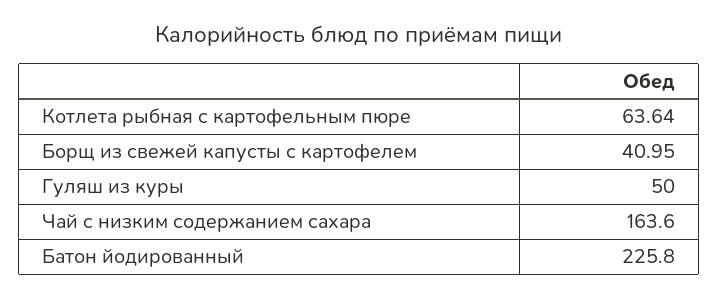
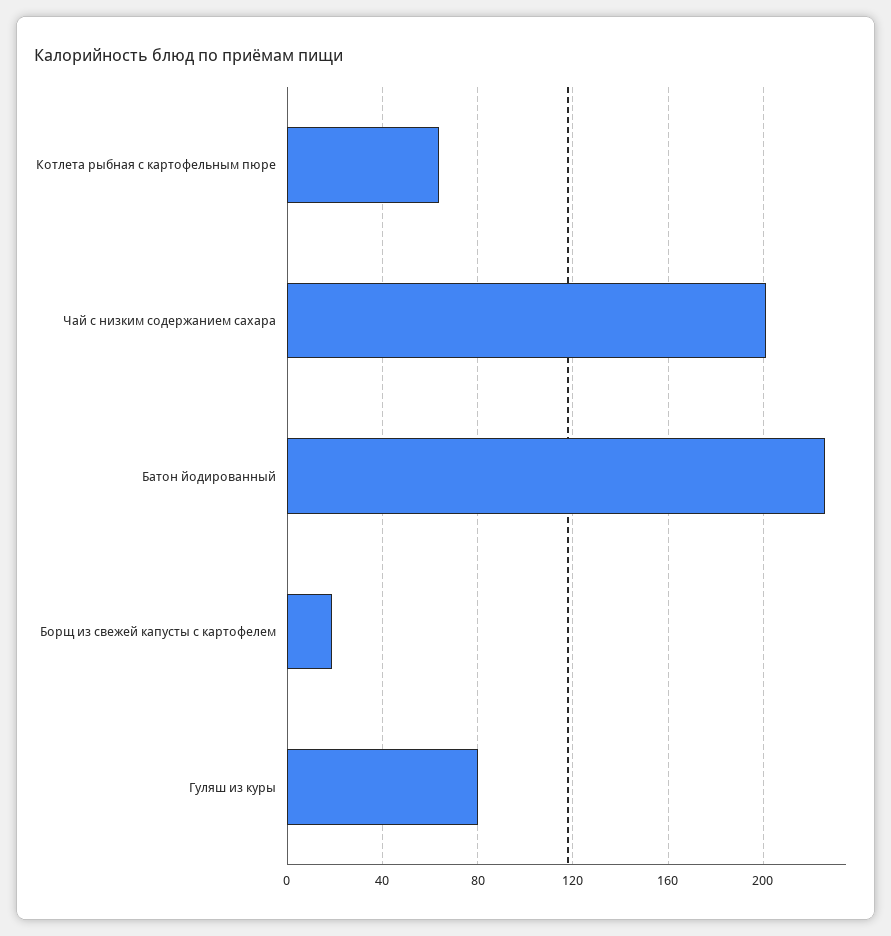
Борщ из свежей капусты с картофелем: 40.95 -> 20
Гуляш из куры: 50 -> 80
Чай с низким содержанием сахара: 163.6 -> 200

